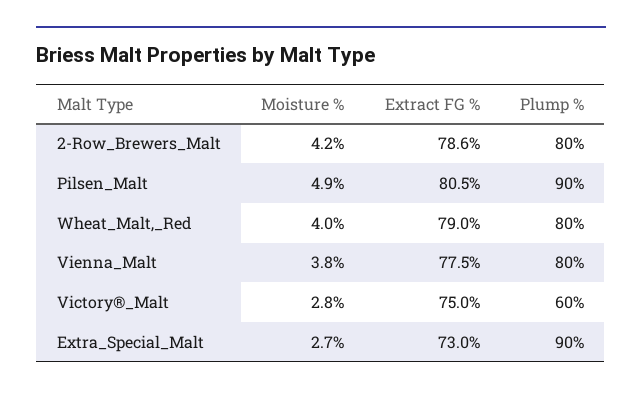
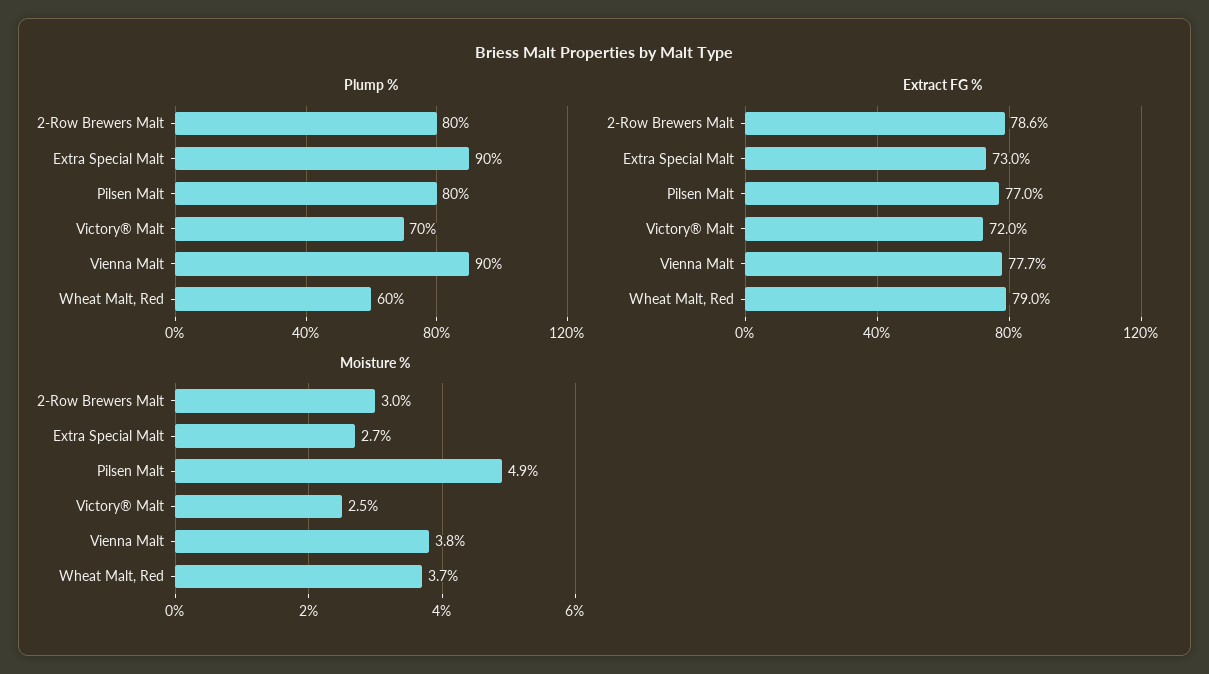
Moisture %, 2-Row_Brewers_Malt: 4.2 -> 3
Extract FG %, Pilsen_Malt: 80.5 -> 77
Plump %, Pilsen_Malt: 90 -> 80
Moisture %, Wheat_Malt,_Red: 4 -> 3.7
Plump %, Wheat_Malt,_Red: 80 -> 60
Extract FG %, Vienna_Malt: 77.5 -> 77.7
Plump %, Vienna_Malt: 80 -> 90
Moisture %, Victory®_Malt: 2.8 -> 2.5
Extract FG %, Victory®_Malt: 75 -> 72
Plump %, Victory®_Malt: 60 -> 70

